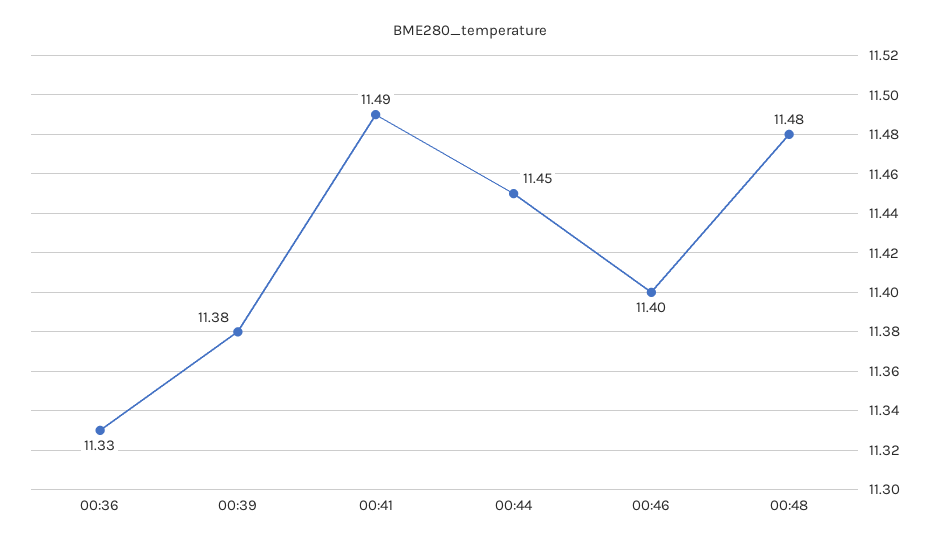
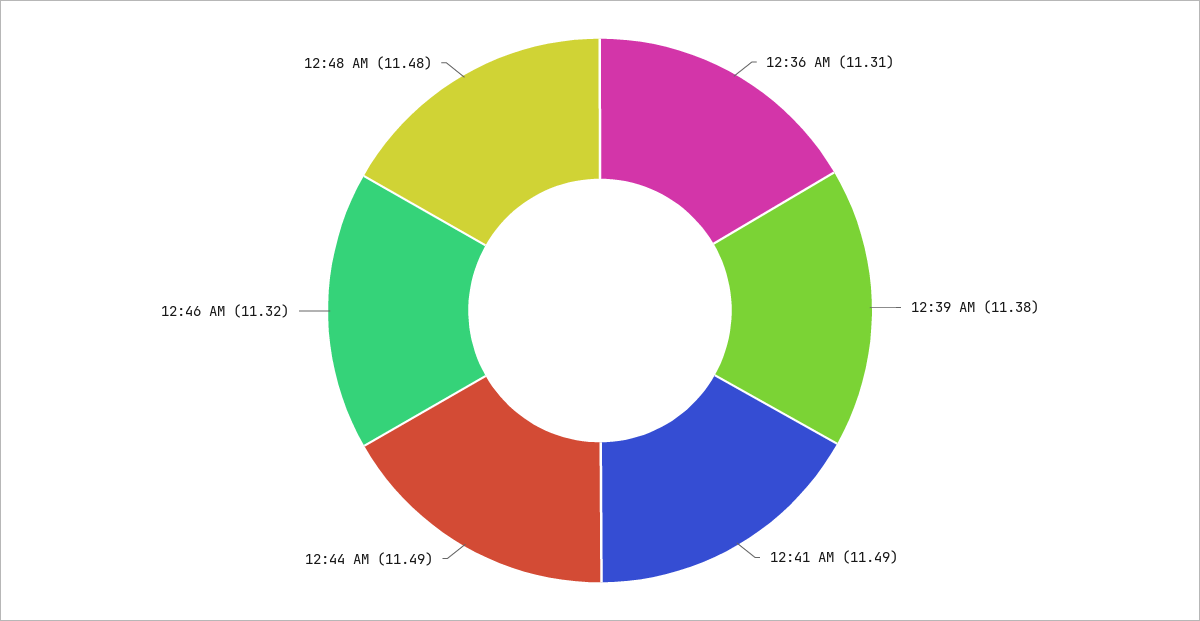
00:36: 11.33 -> 11.31
00:44: 11.45 -> 11.49
00:46: 11.4 -> 11.32

